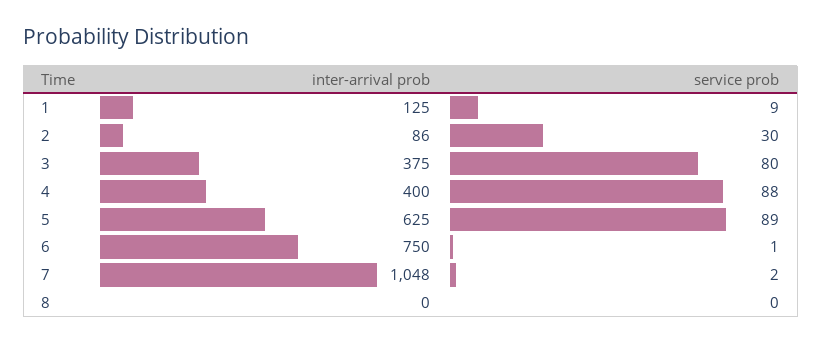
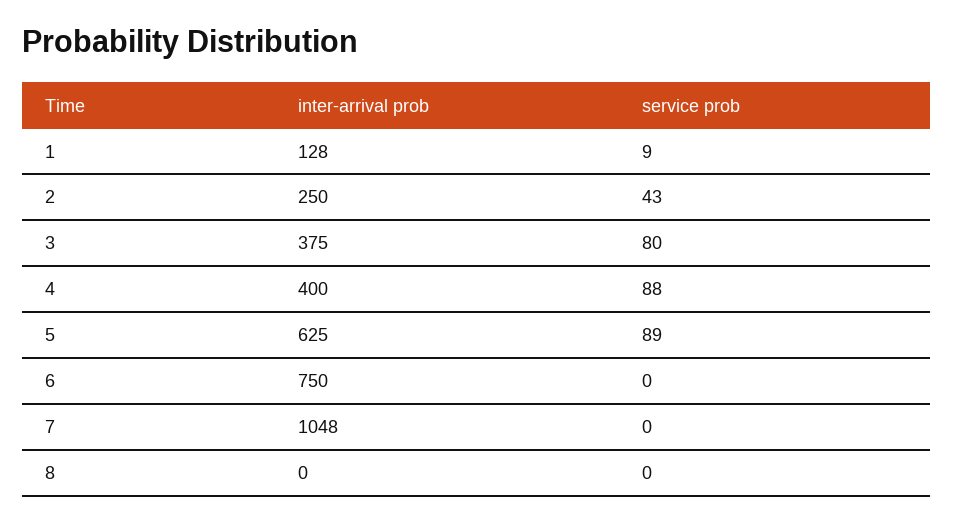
inter-arrival prob, 1: 125 -> 128
inter-arrival prob, 2: 86 -> 250
service prob, 2: 30 -> 43
service prob, 6: 1 -> 0
service prob, 7: 2 -> 0

